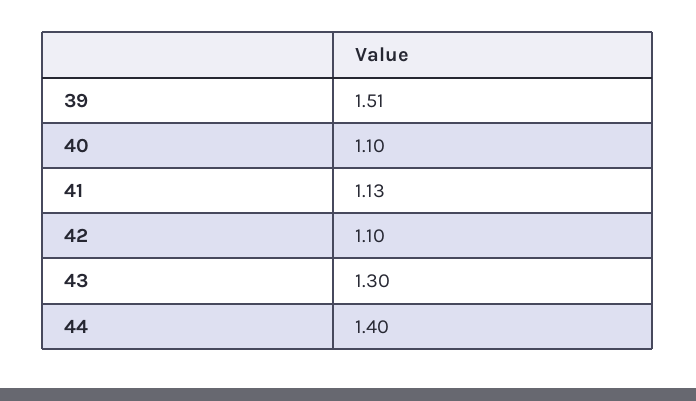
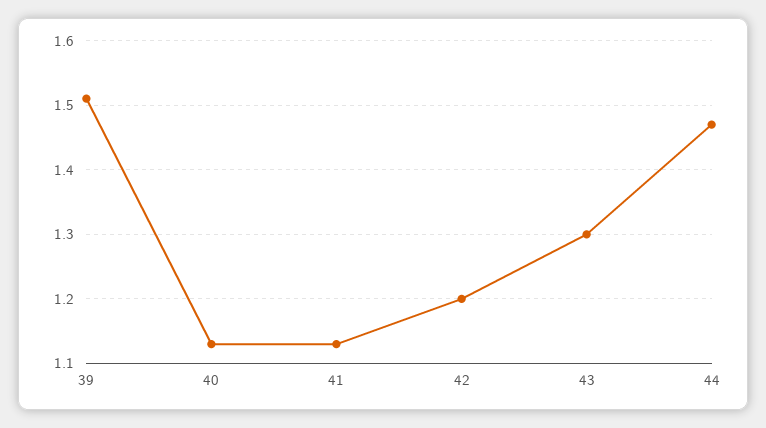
40: 1.1 -> 1.13
42: 1.1 -> 1.2
44: 1.4 -> 1.47

